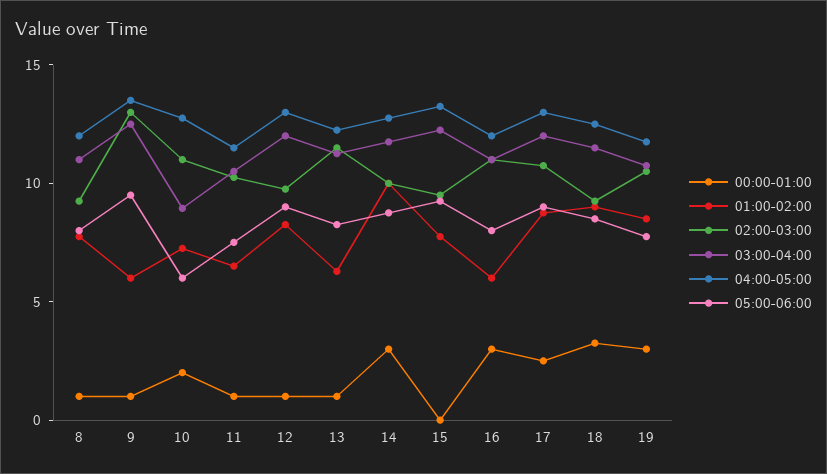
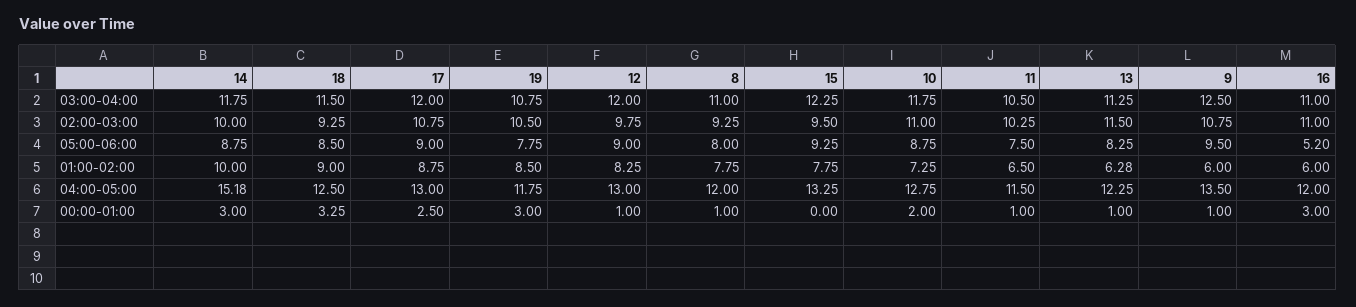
02:00-03:00, 9: 13 -> 10.75
03:00-04:00, 10: 9 -> 11.75
05:00-06:00, 10: 6 -> 8.75
04:00-05:00, 14: 13 -> 15.18
05:00-06:00, 16: 8 -> 5.2

